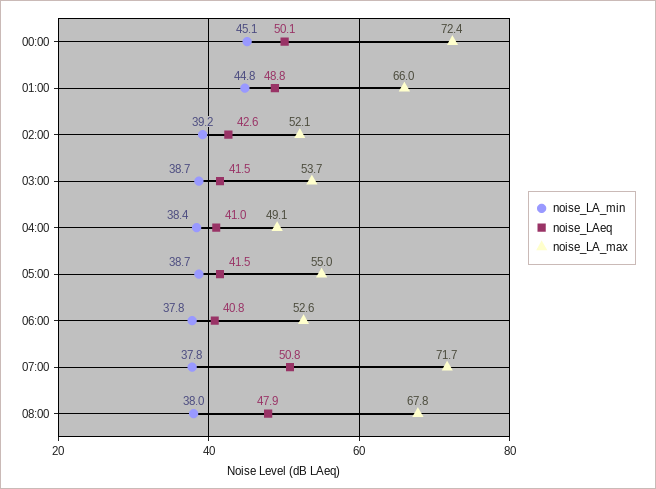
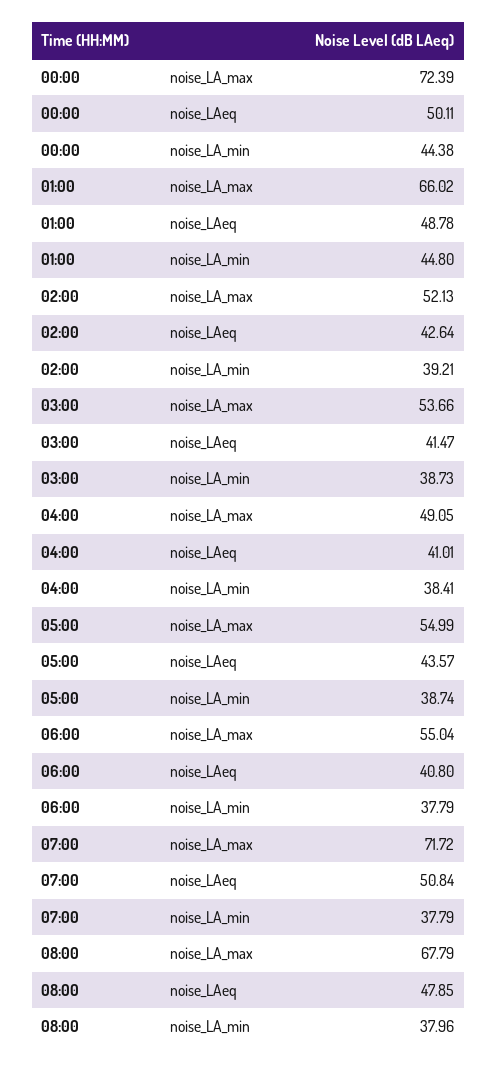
noise_LA_min, 00:00: 45.1 -> 44.38
noise_LAeq, 05:00: 41.5 -> 43.57
noise_LA_max, 06:00: 52.6 -> 55.04

